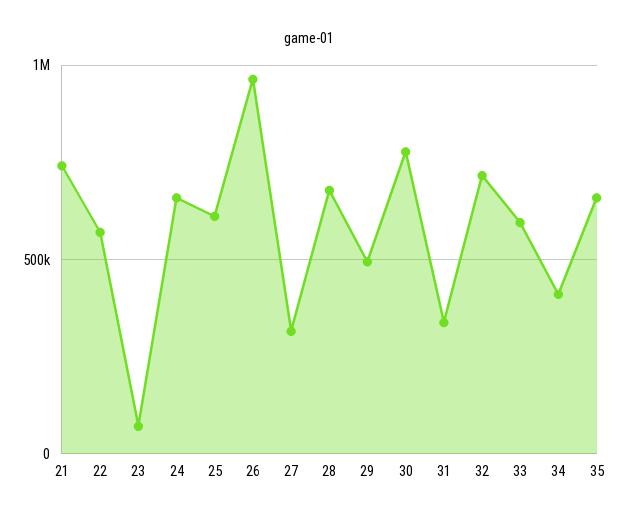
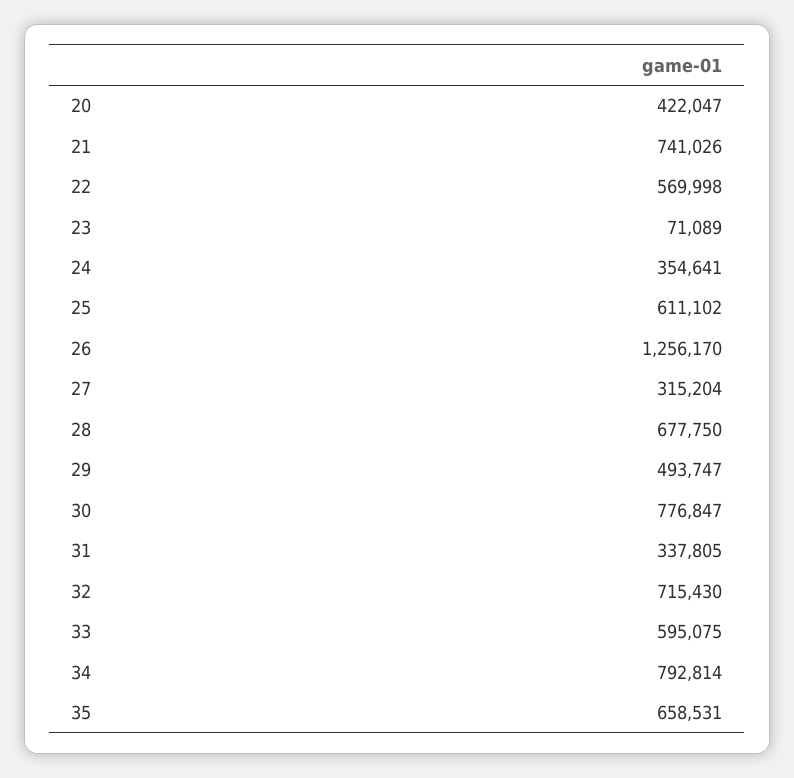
24: 650000 -> 354641
26: 950000 -> 1256170
34: 400000 -> 792814
20: none -> 422047

